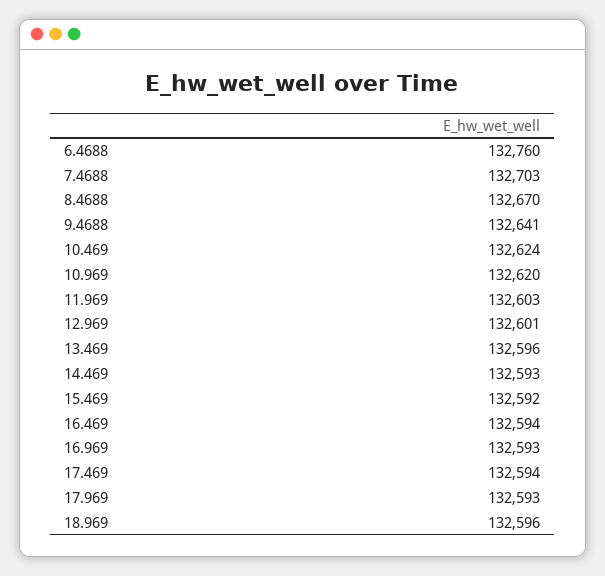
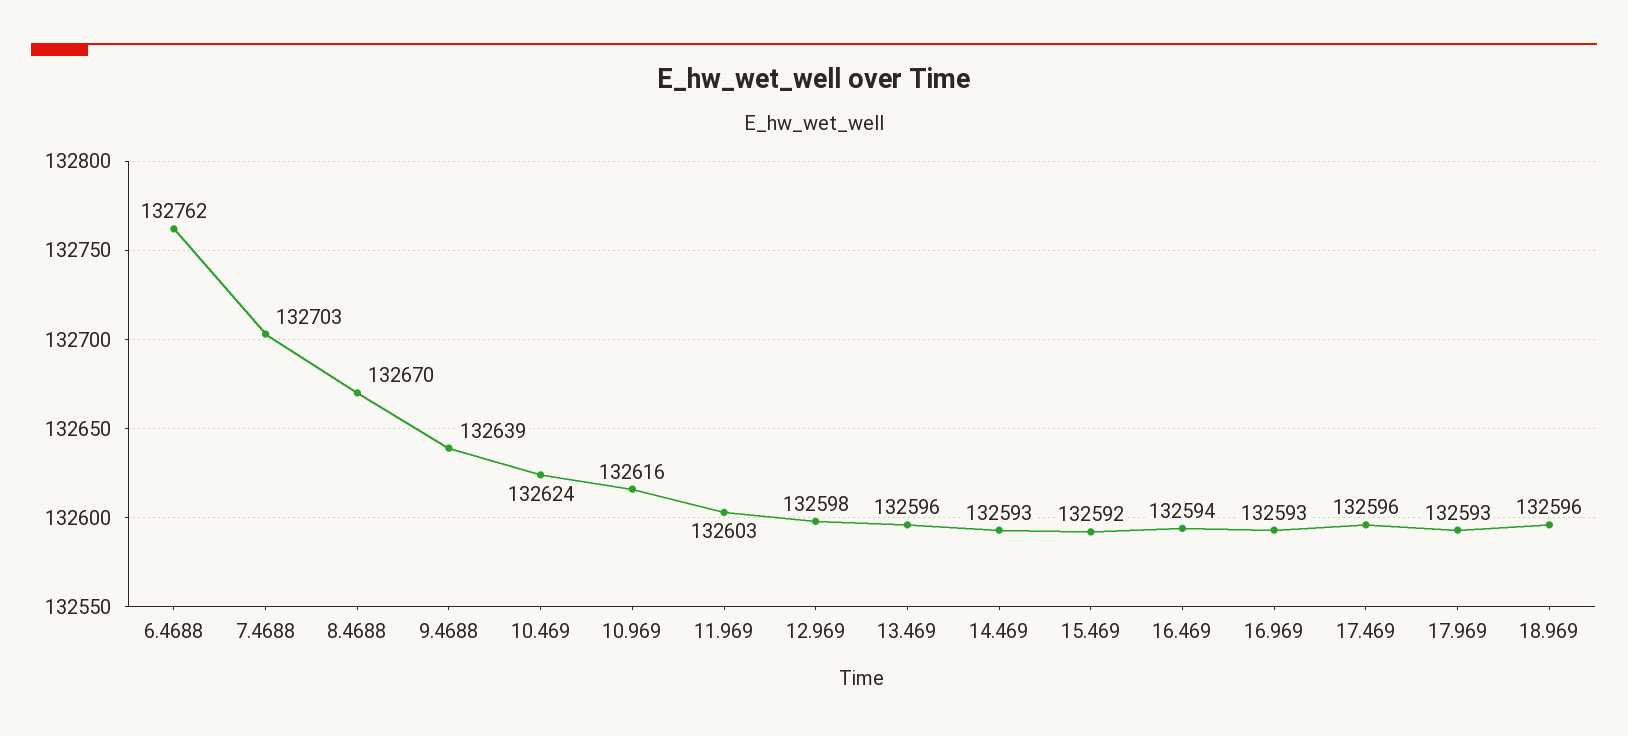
6.4688: 132760 -> 132762
9.4688: 132641 -> 132639
10.969: 132620 -> 132616
12.969: 132601 -> 132598
17.469: 132594 -> 132596

